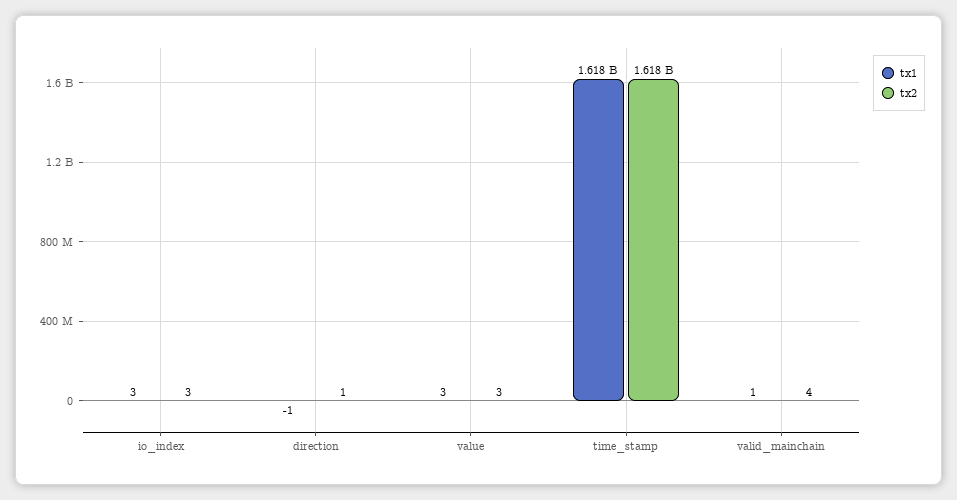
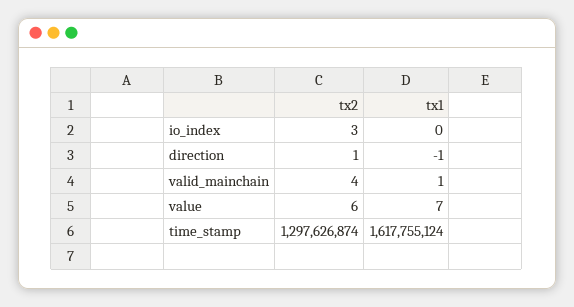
tx1, io_index: 3 -> 0
tx1, value: 3 -> 7
tx2, value: 3 -> 6
tx2, time_stamp: 1618000000 -> 1297626874

